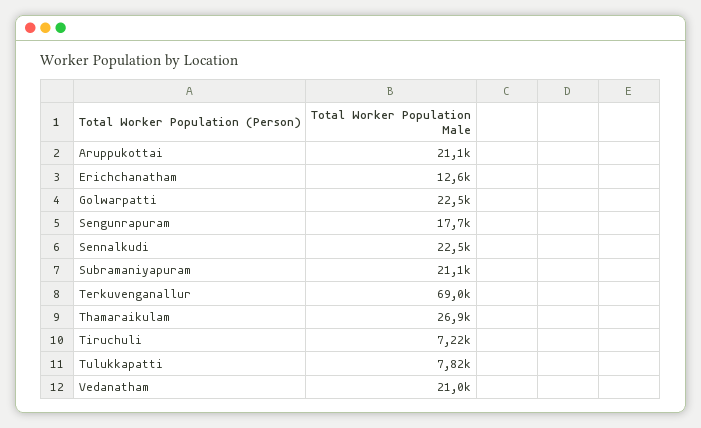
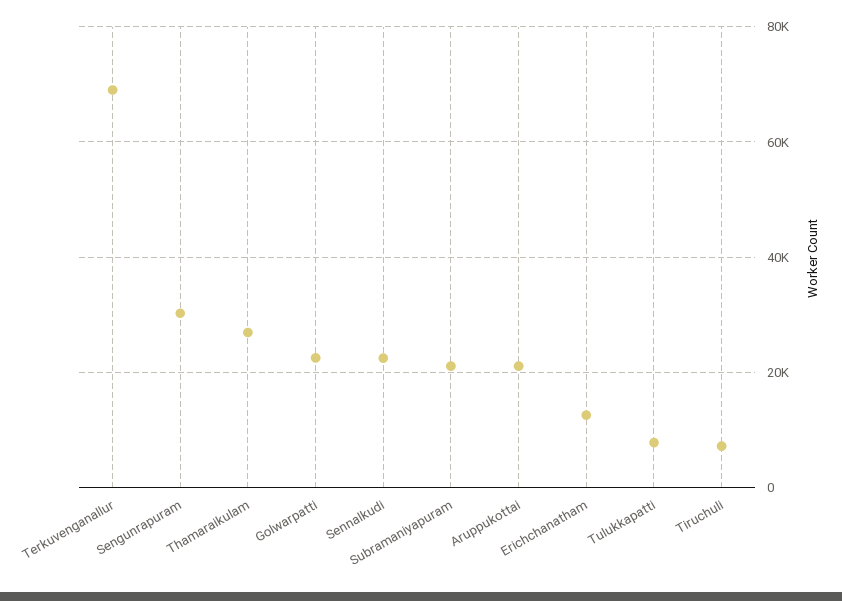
Sengunrapuram: 17700 -> 30000
Vedanatham: 21000 -> none

